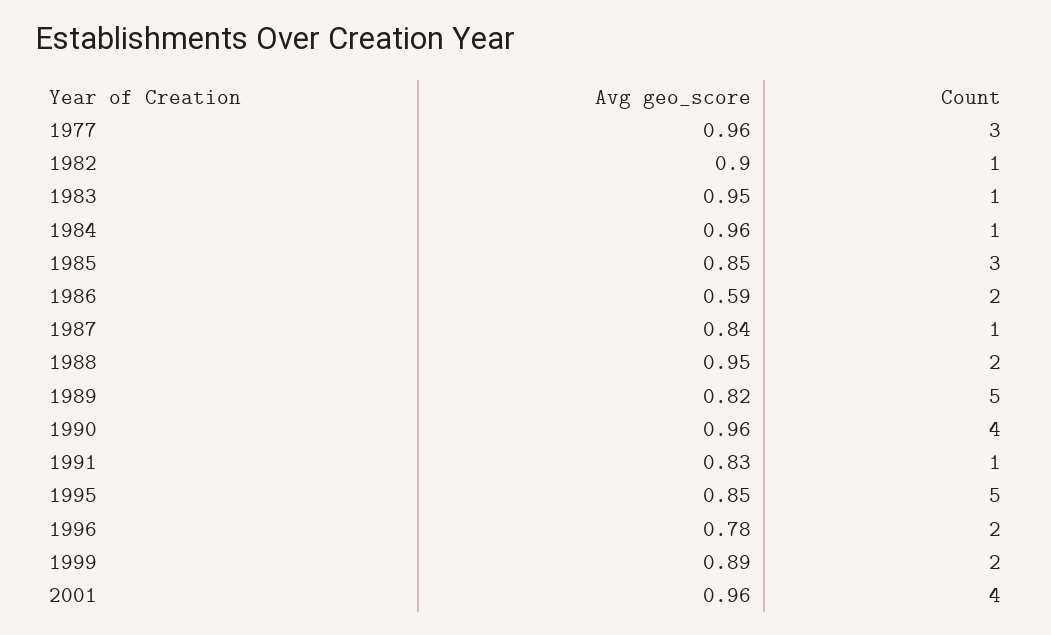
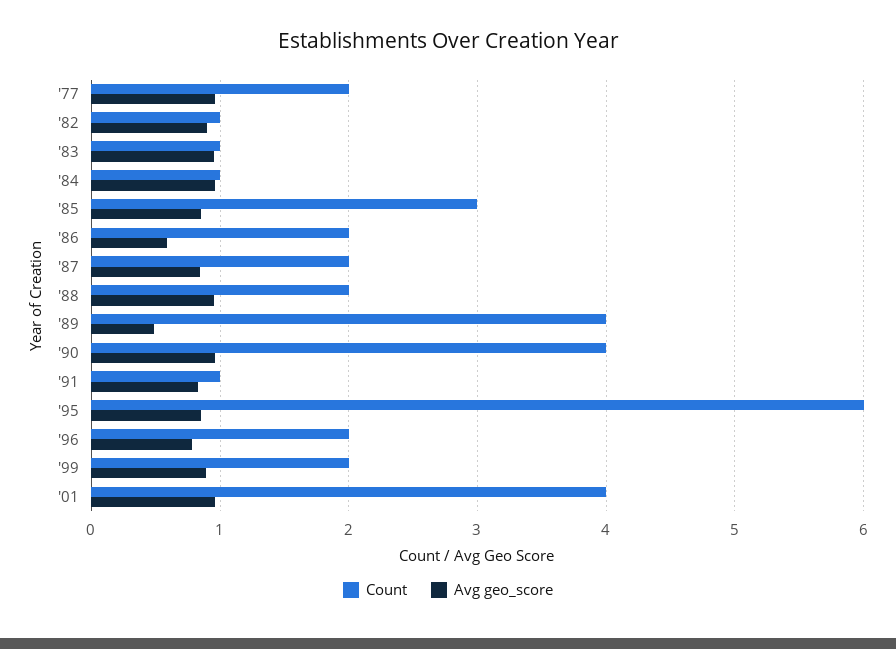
Count, 1977: 3 -> 2
Count, 1987: 1 -> 2
Avg geo_score, 1989: 0.82 -> 0.5
Count, 1989: 5 -> 4
Count, 1995: 5 -> 6

